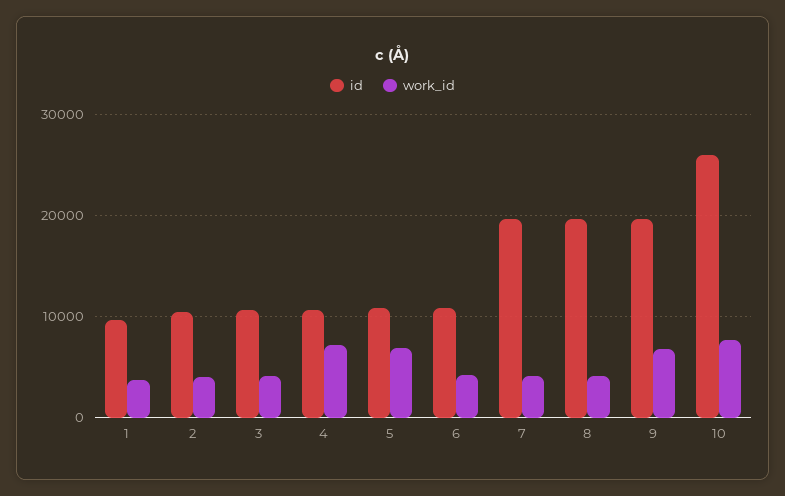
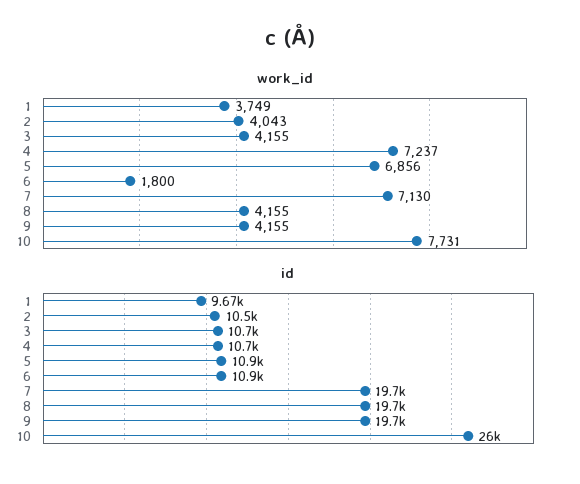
work_id, 6: 4000 -> 1800
work_id, 7: 4000 -> 7130
work_id, 9: 7000 -> 4155

